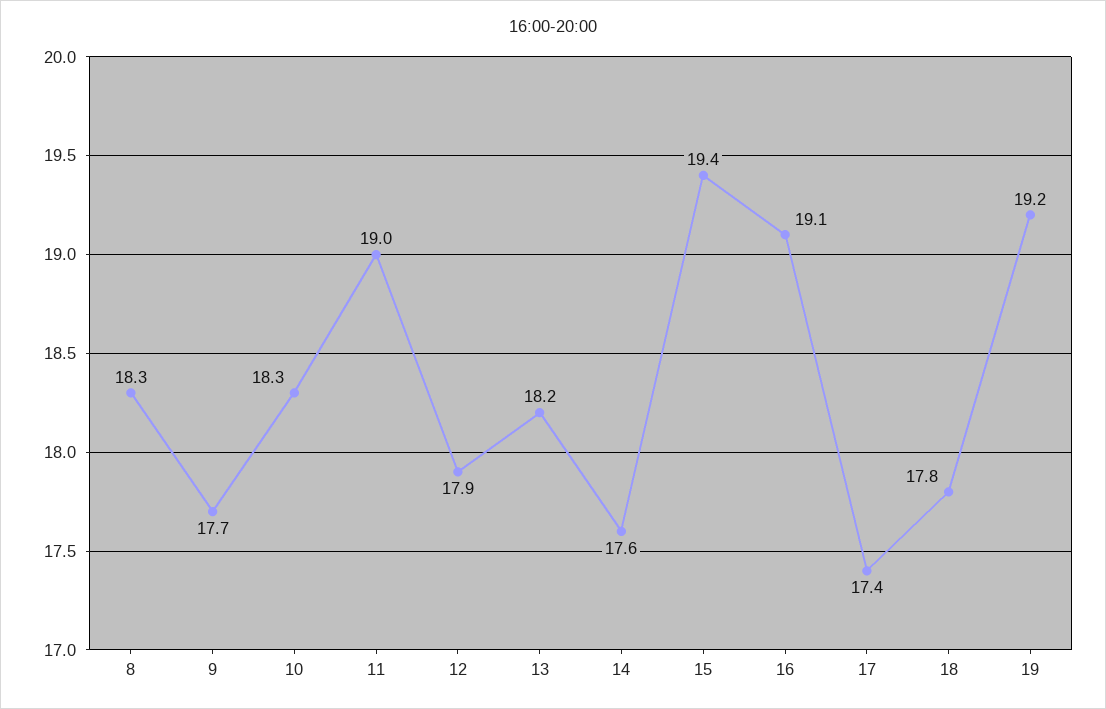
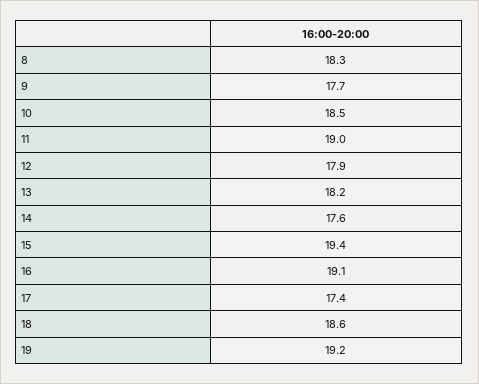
10: 18.3 -> 18.5
18: 17.8 -> 18.6

